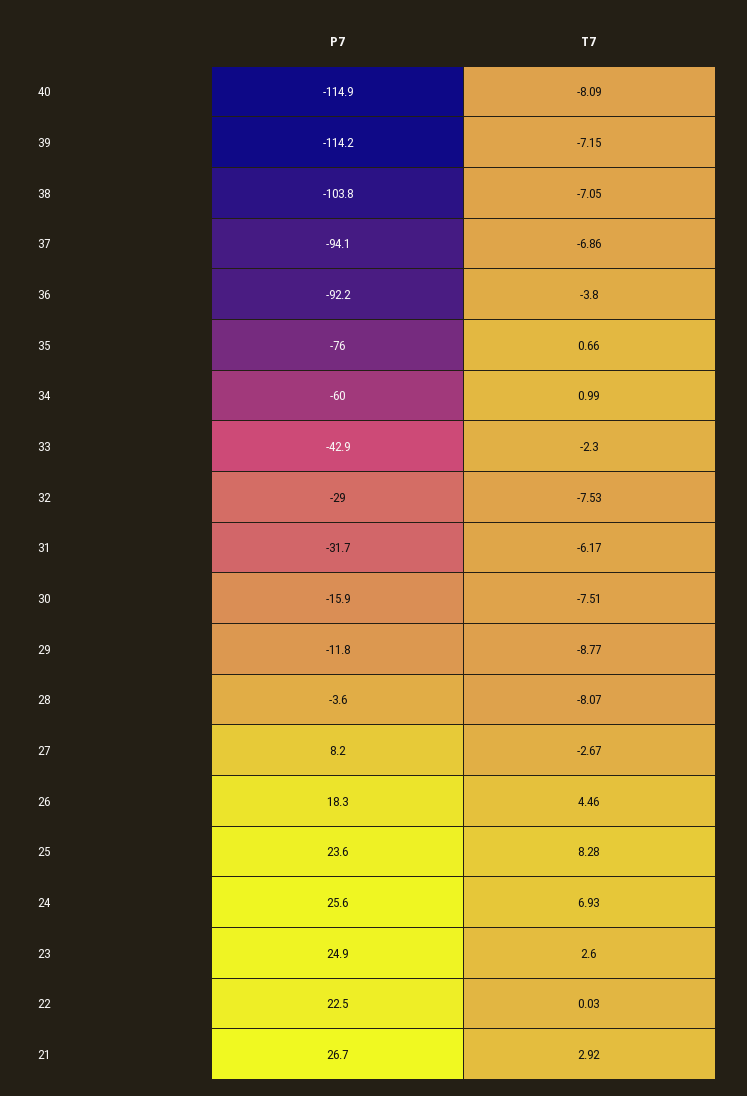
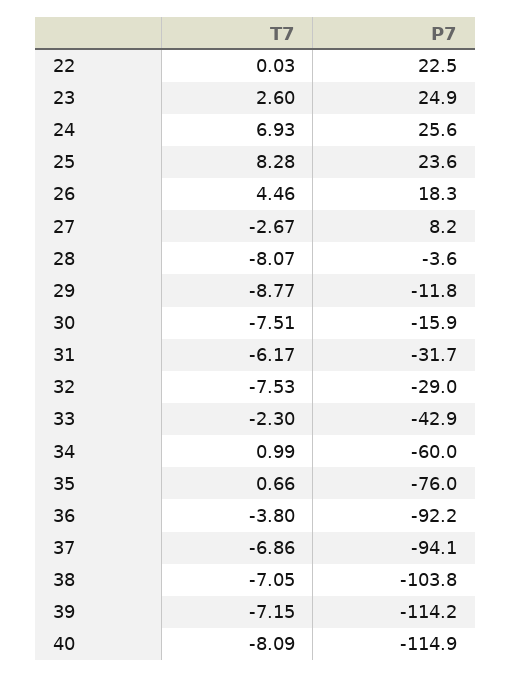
P7, 21: 26.7 -> none
T7, 21: 2.92 -> none

